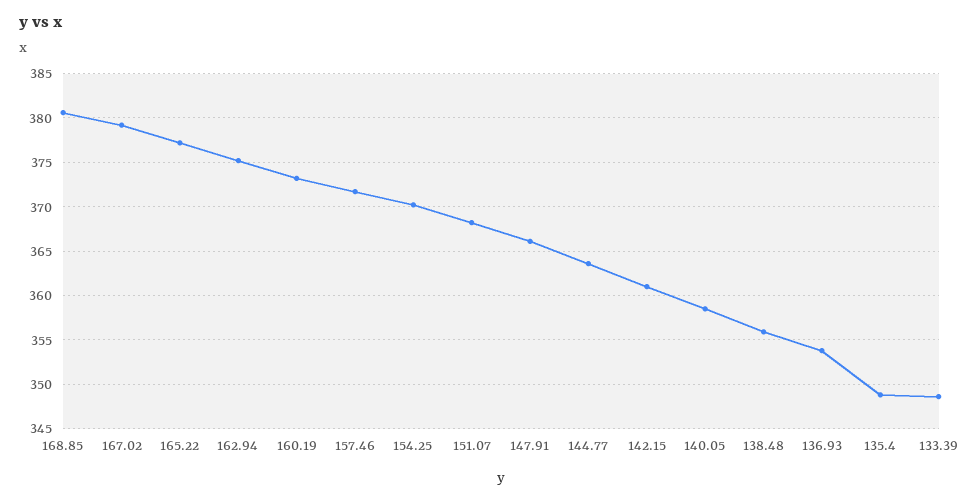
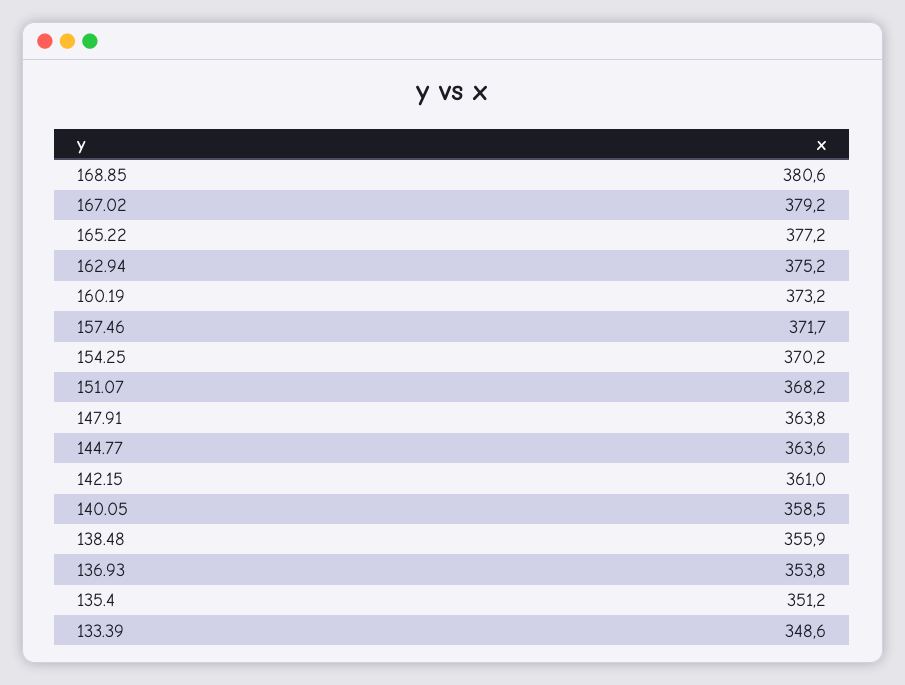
147.91: 366 -> 363.8
135.4: 349 -> 351.2

